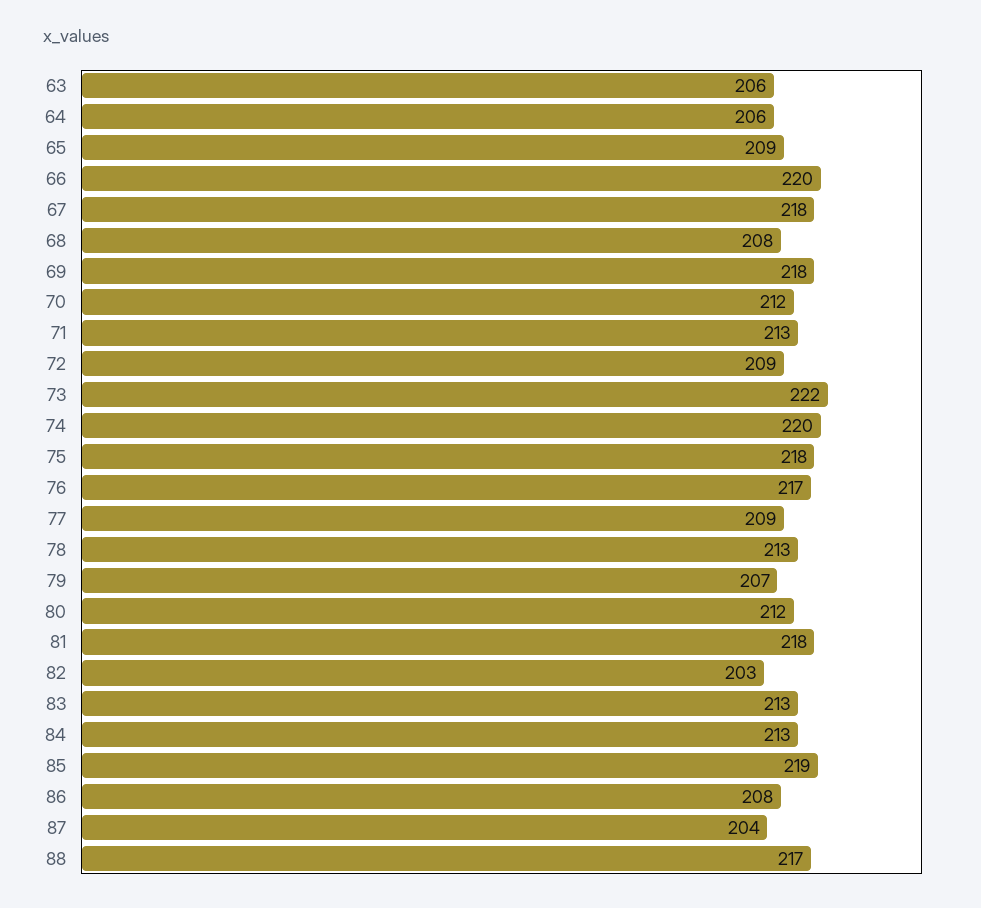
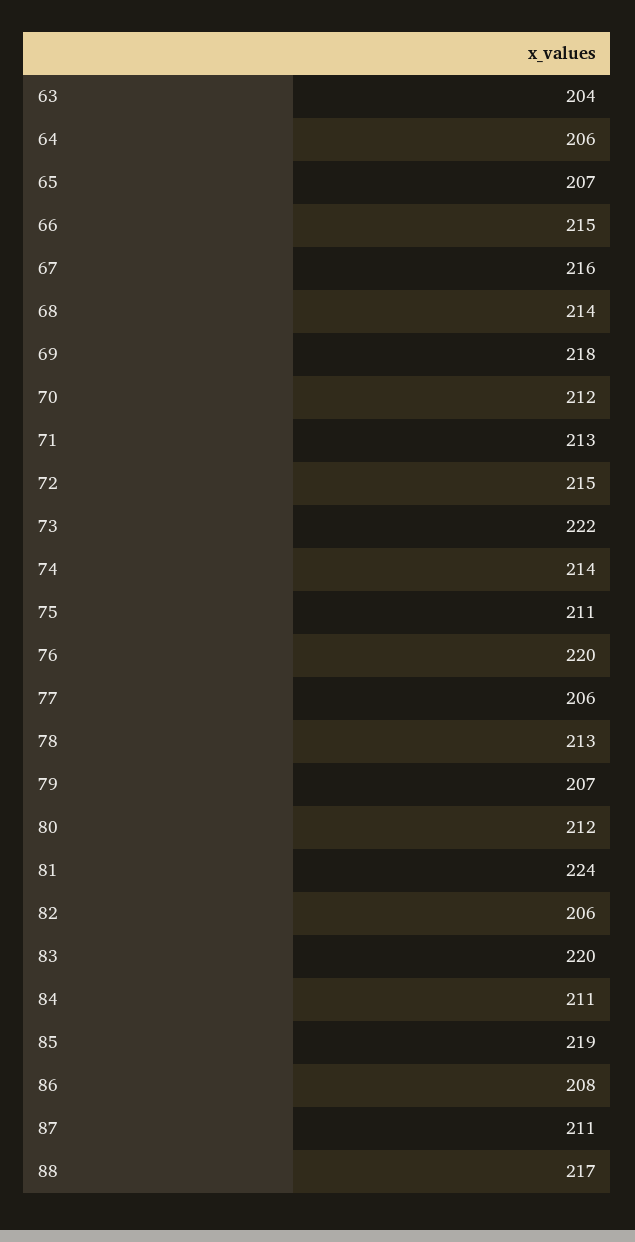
63: 206 -> 204
65: 209 -> 207
66: 220 -> 215
67: 218 -> 216
68: 208 -> 214
72: 209 -> 215
74: 220 -> 214
75: 218 -> 211
76: 217 -> 220
77: 209 -> 206
81: 218 -> 224
82: 203 -> 206
83: 213 -> 220
84: 213 -> 211
87: 204 -> 211

